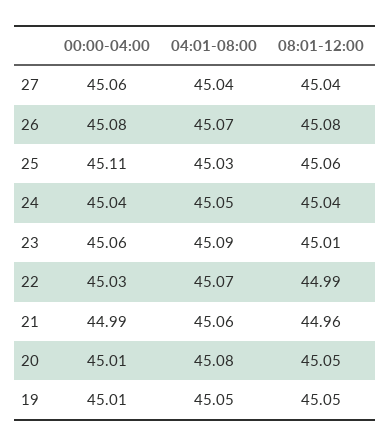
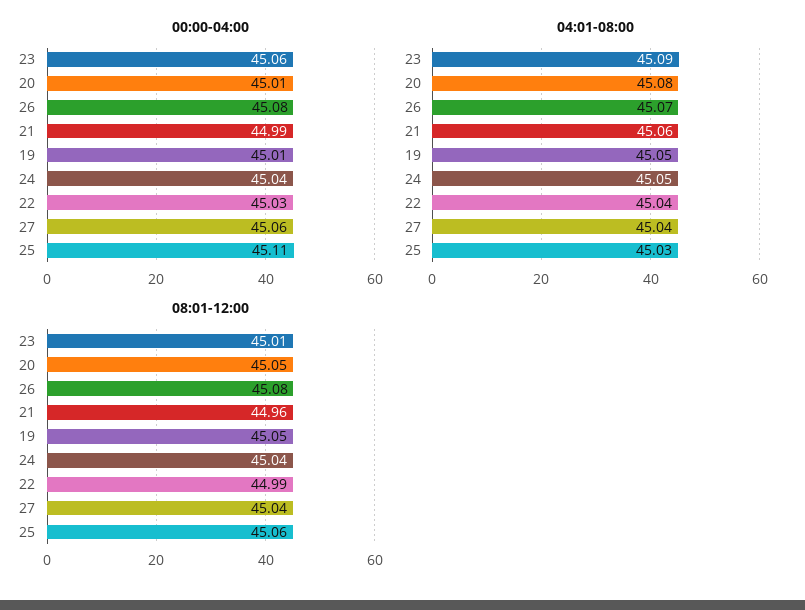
04:01-08:00, 22: 45.07 -> 45.04

